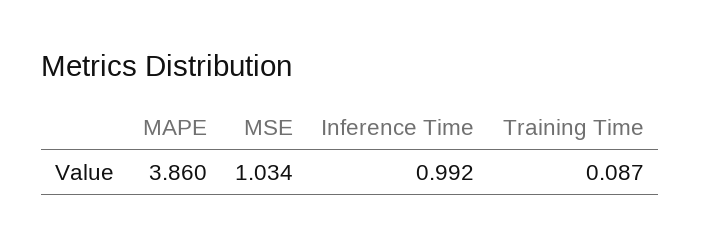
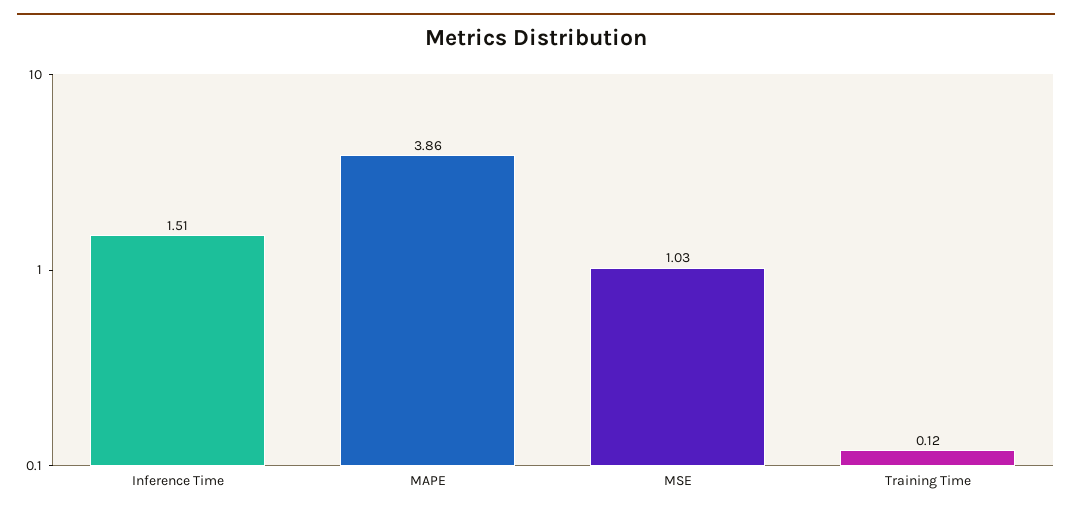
Inference Time: 0.992 -> 1.51
Training Time: 0.087 -> 0.12

